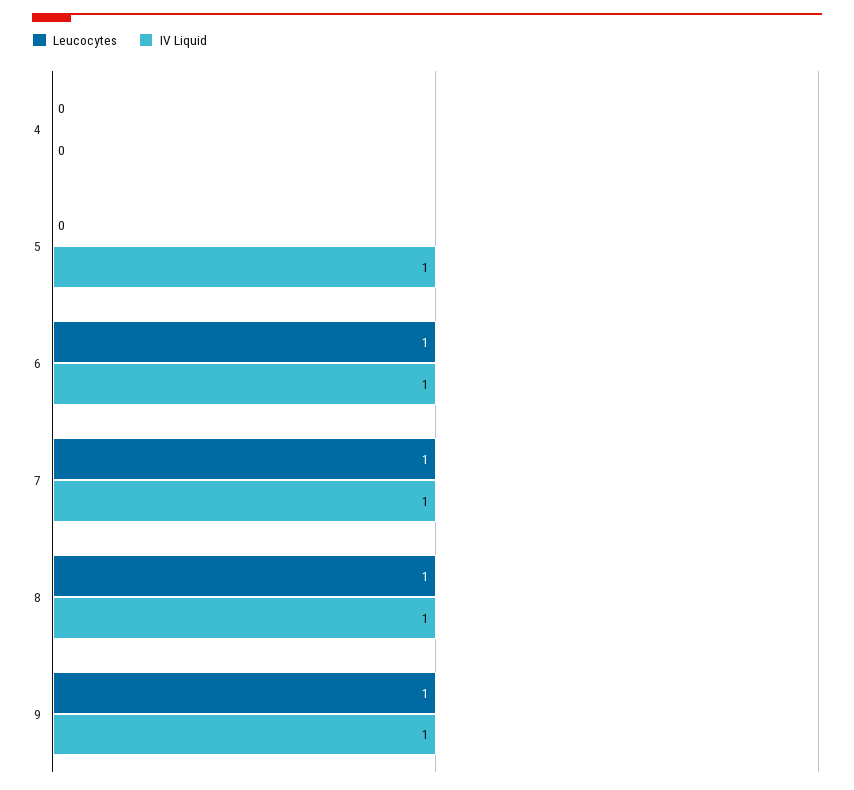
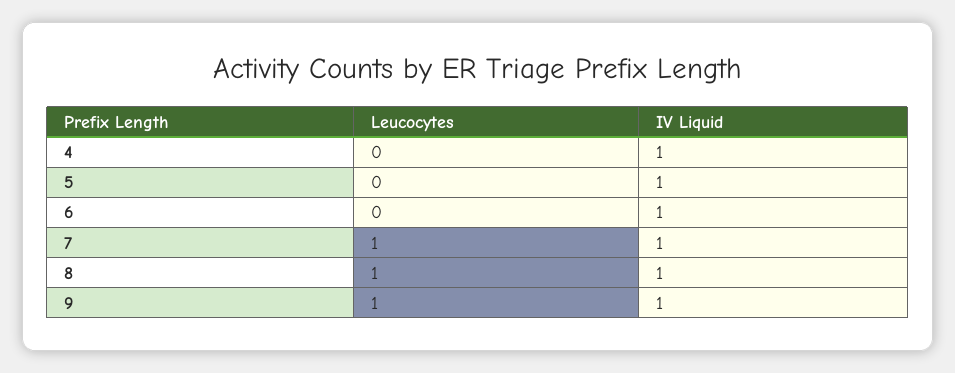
IV Liquid, 4: 0 -> 1
Leucocytes, 6: 1 -> 0

